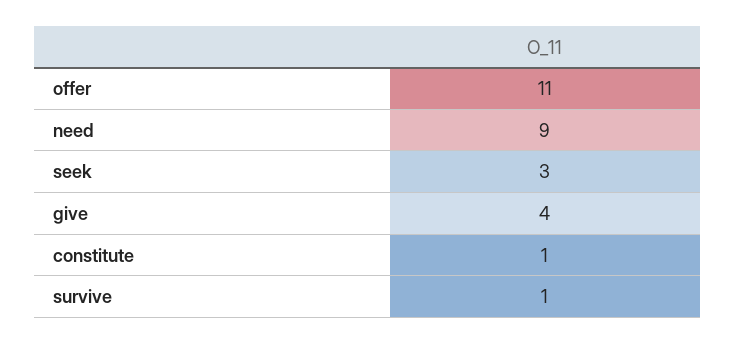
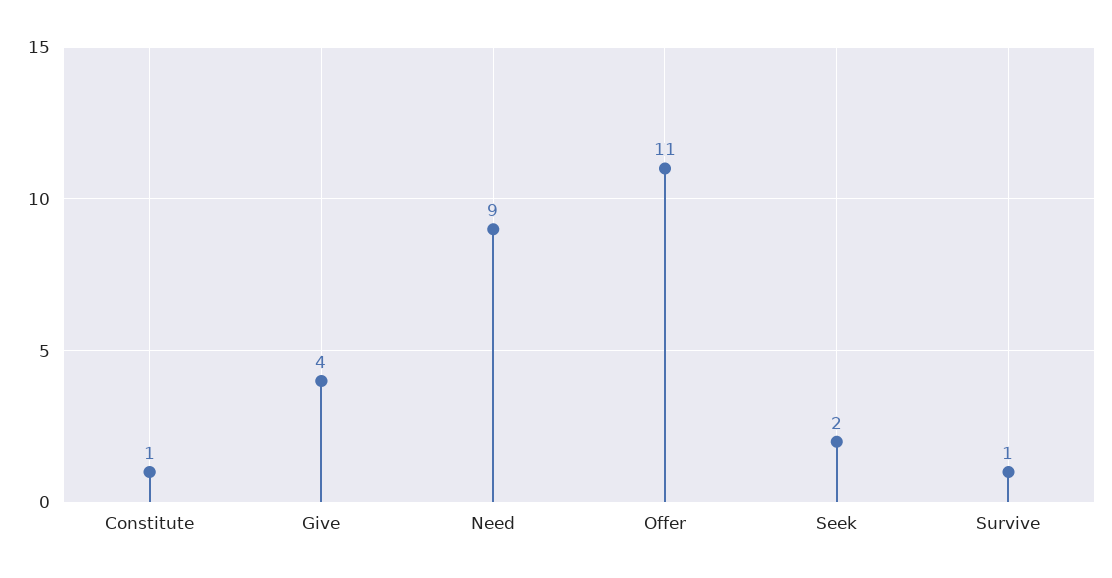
seek: 3 -> 2

